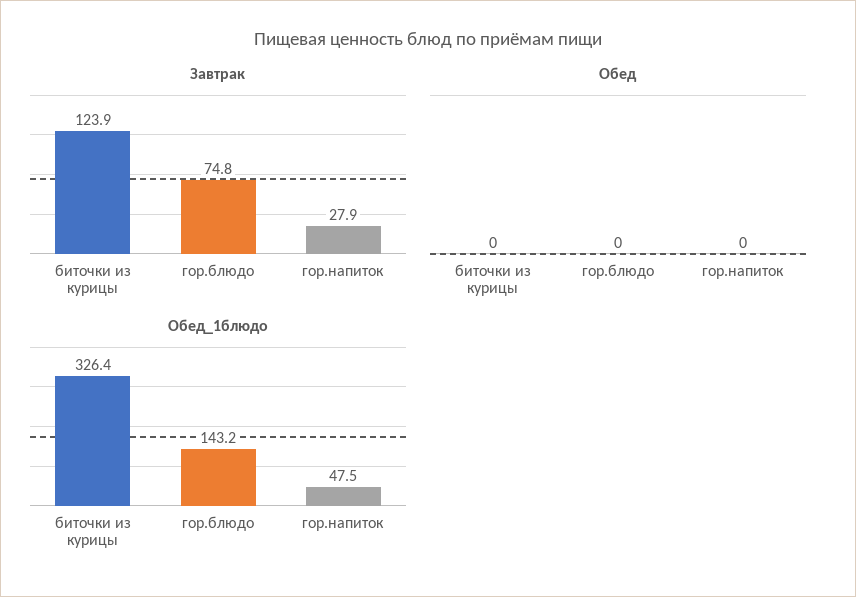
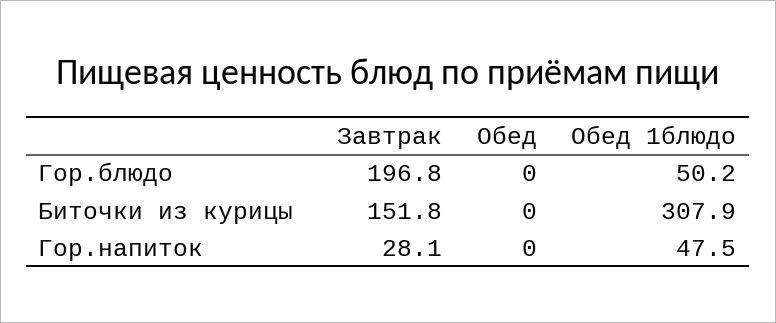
Завтрак, биточки из курицы: 123.9 -> 151.8
Завтрак, гор.блюдо: 74.8 -> 196.8
Завтрак, гор.напиток: 27.9 -> 28.1
Обед_1блюдо, биточки из курицы: 326.4 -> 307.9
Обед_1блюдо, гор.блюдо: 143.2 -> 50.2

